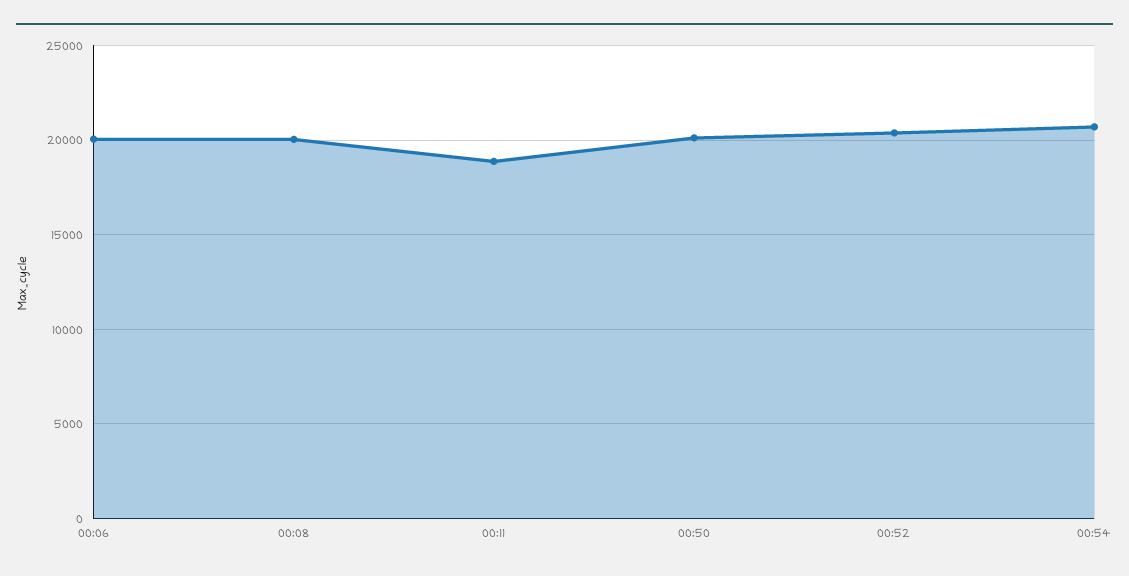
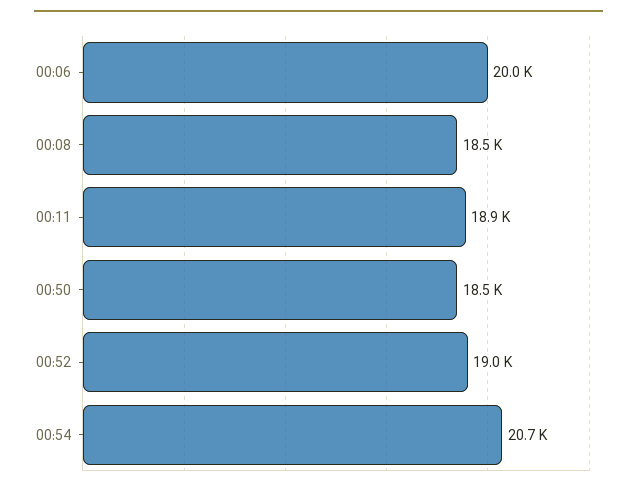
00:08: 20000 -> 18500
00:50: 20000 -> 18500
00:52: 20500 -> 19000

